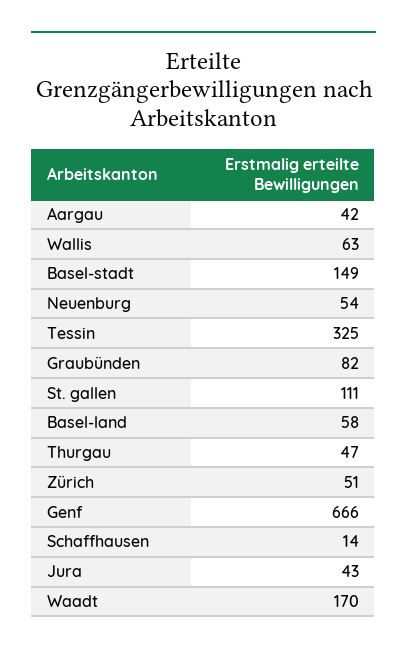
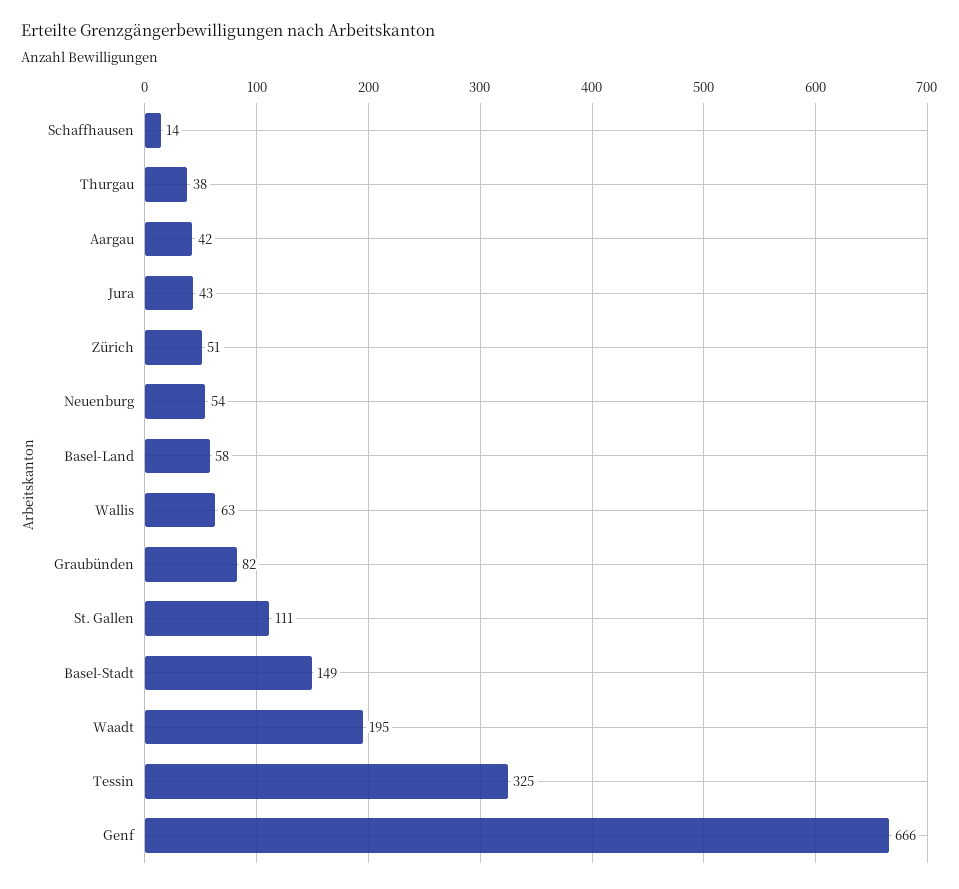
Thurgau: 47 -> 38
Waadt: 170 -> 195

